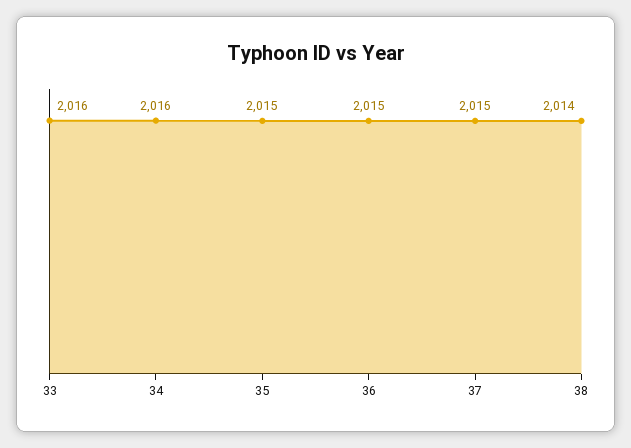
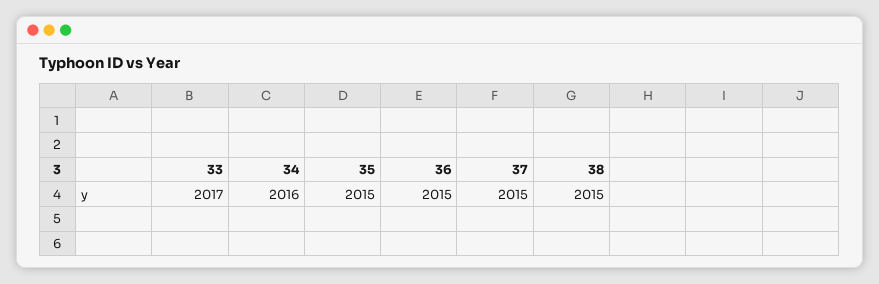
33: 2016 -> 2017
38: 2014 -> 2015

